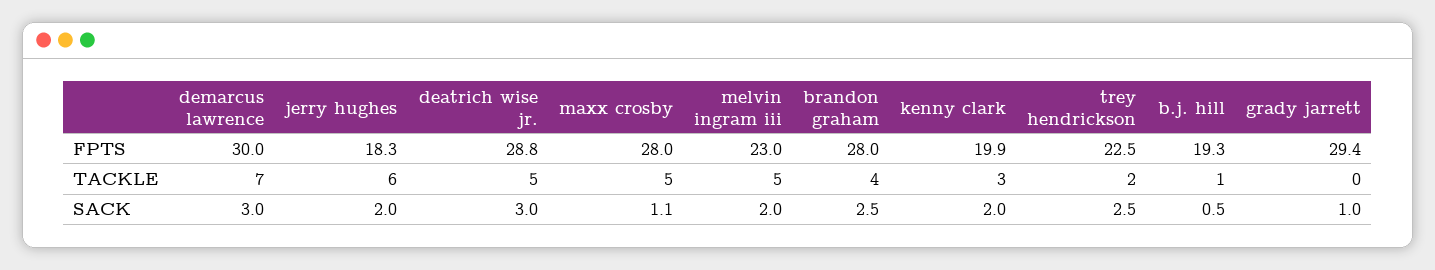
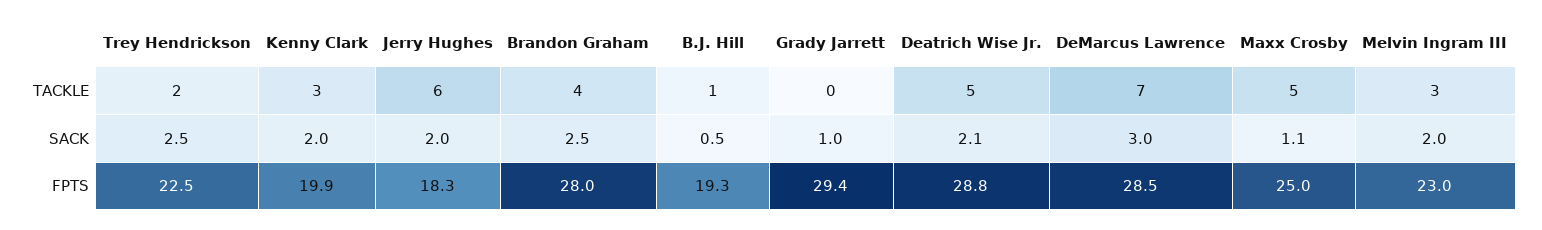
demarcus lawrence, FPTS: 30 -> 28.5
maxx crosby, FPTS: 28 -> 25
melvin ingram iii, TACKLE: 5 -> 3
deatrich wise jr., SACK: 3 -> 2.1

